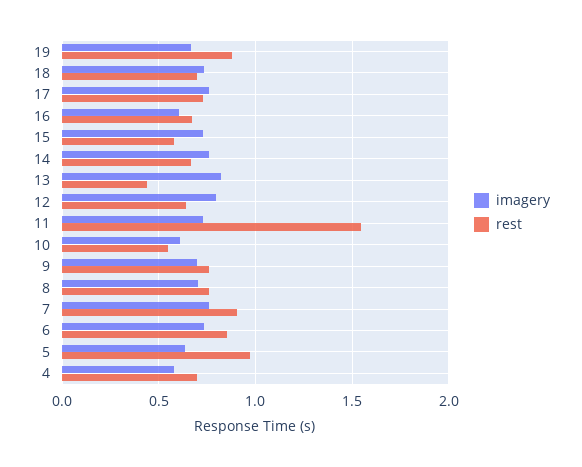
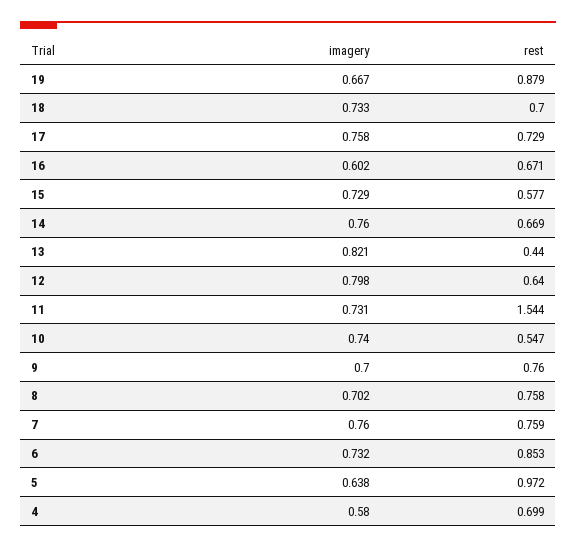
imagery, 10: 0.6 -> 0.74
rest, 7: 0.9 -> 0.759

